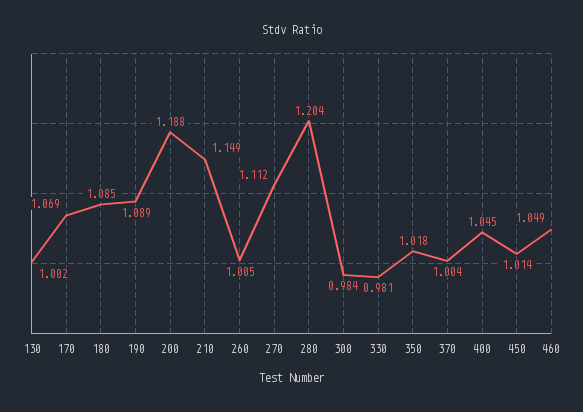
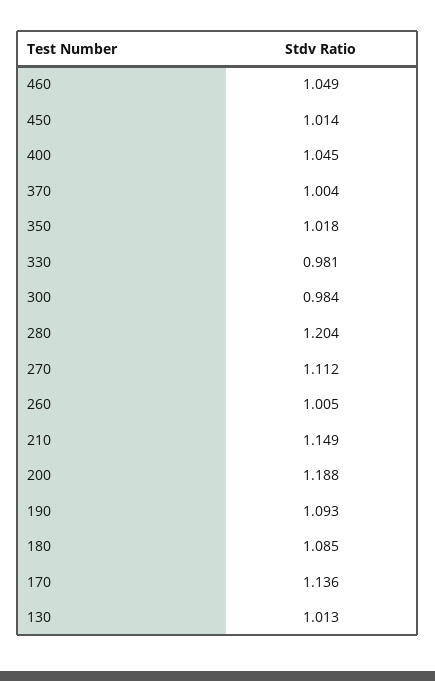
130: 1.002 -> 1.013
170: 1.069 -> 1.136
190: 1.089 -> 1.093

